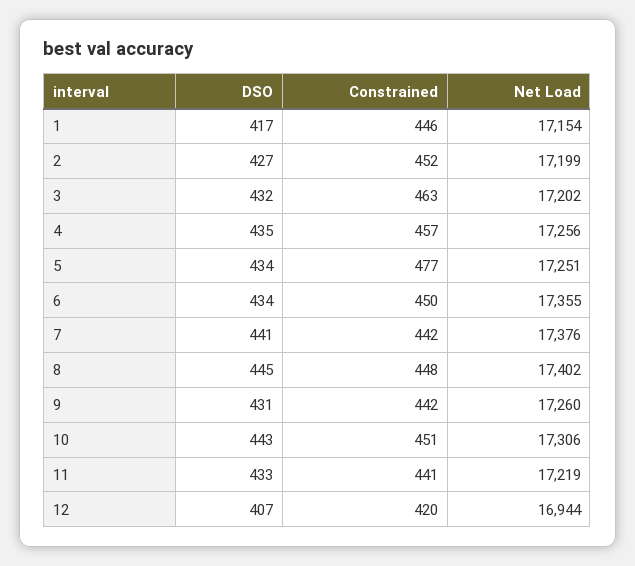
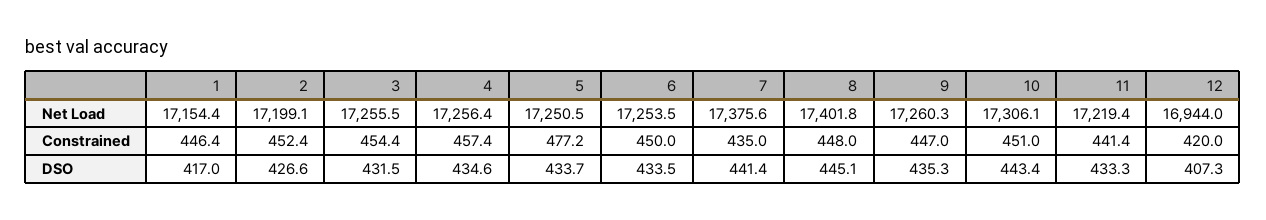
Constrained, 3: 463 -> 454.4
Net Load, 3: 17202 -> 17255.5
Net Load, 6: 17355 -> 17253.5
Constrained, 7: 442 -> 435
DSO, 9: 431 -> 435.3
Constrained, 9: 442 -> 447

